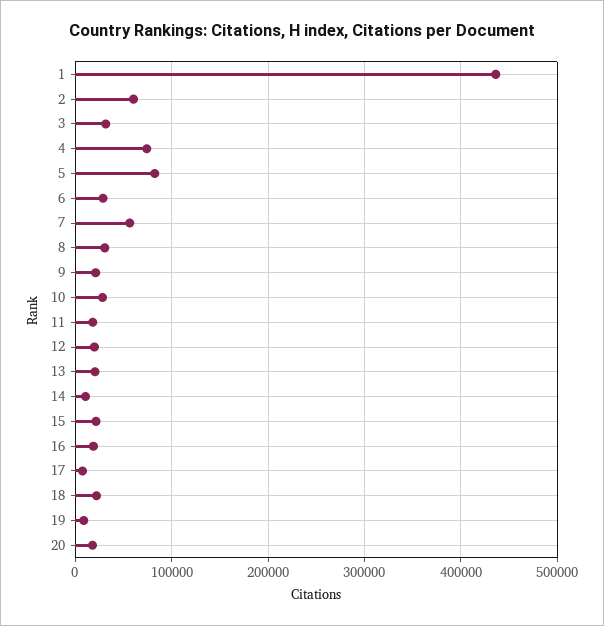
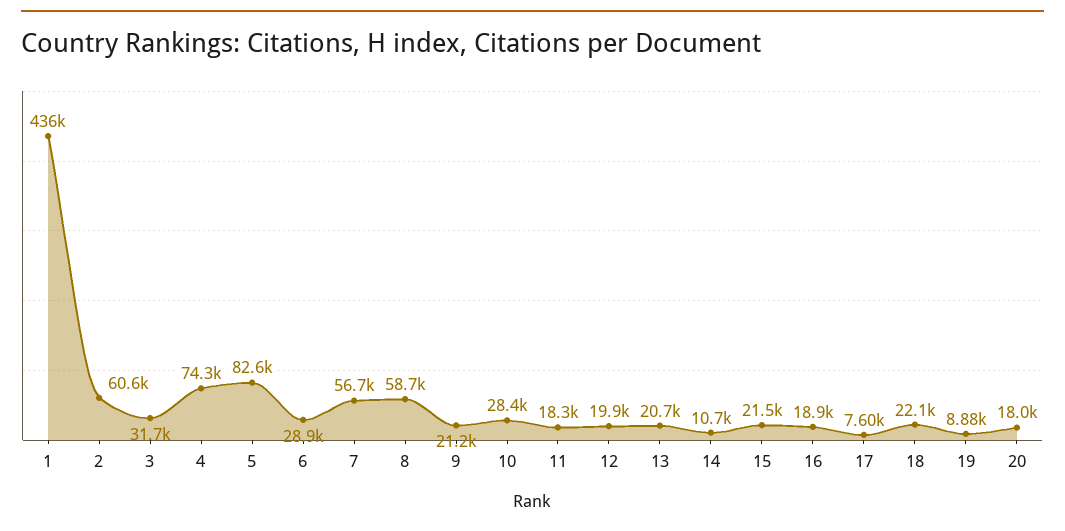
8: 30000 -> 58700

